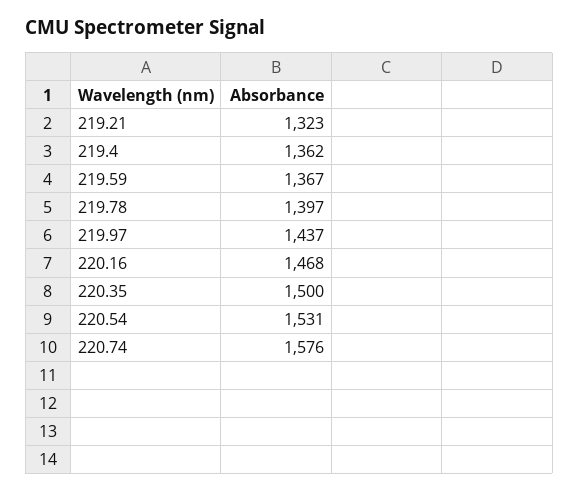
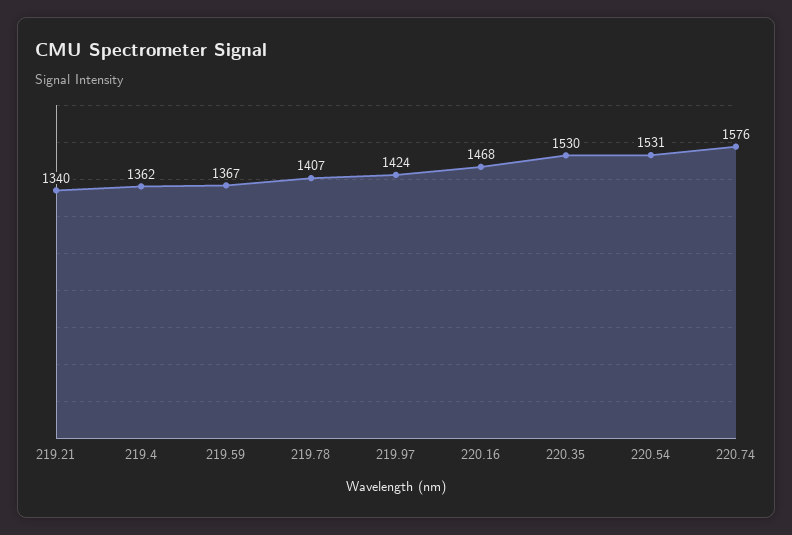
219.21: 1323 -> 1340
219.78: 1397 -> 1407
219.97: 1437 -> 1424
220.35: 1500 -> 1530

